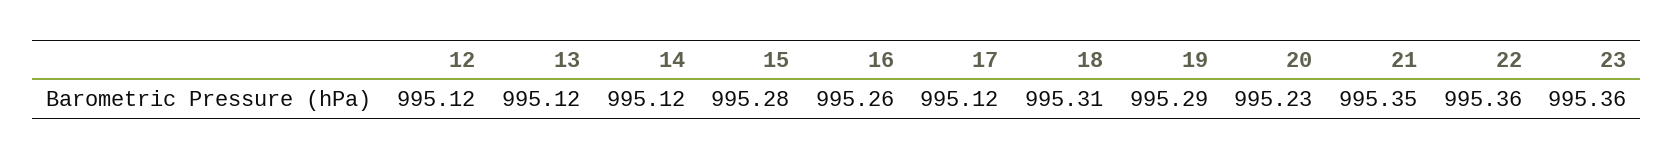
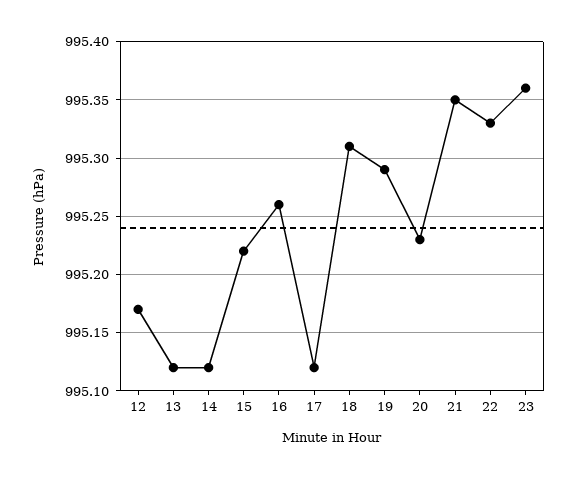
12: 995.12 -> 995.17
15: 995.28 -> 995.22
22: 995.36 -> 995.33

